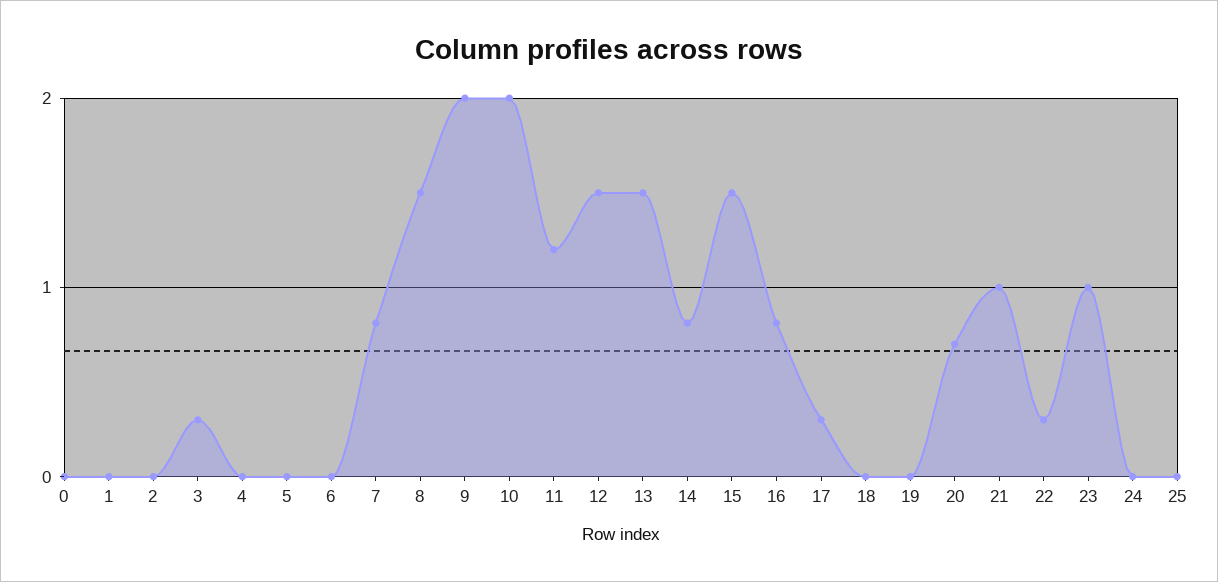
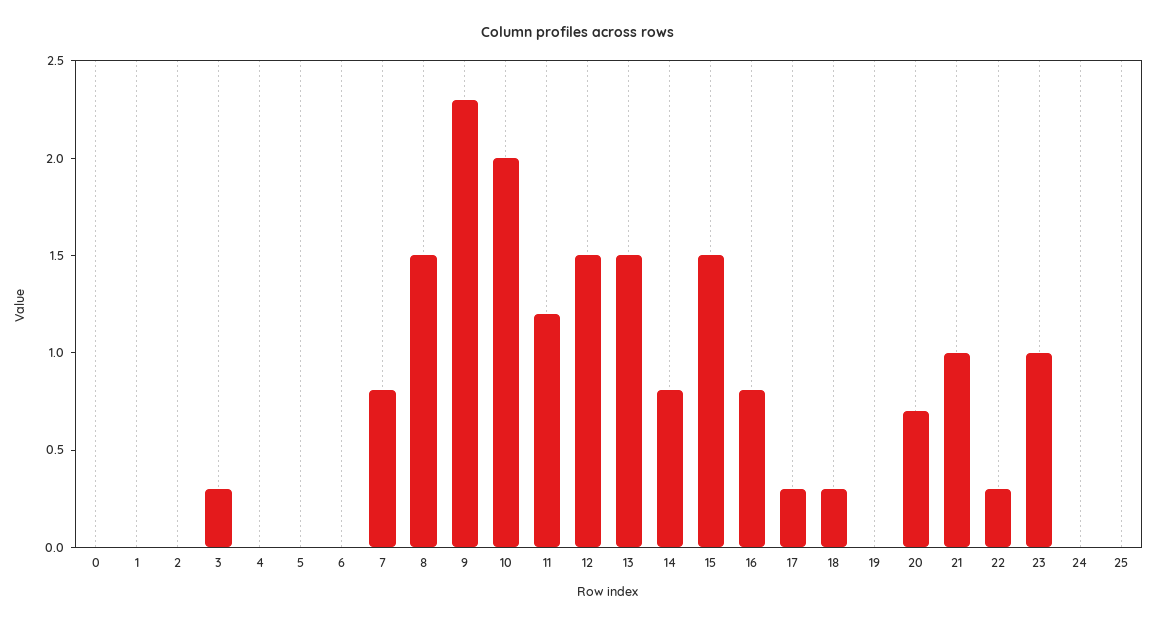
9: 2 -> 2.3
18: 0 -> 0.3

